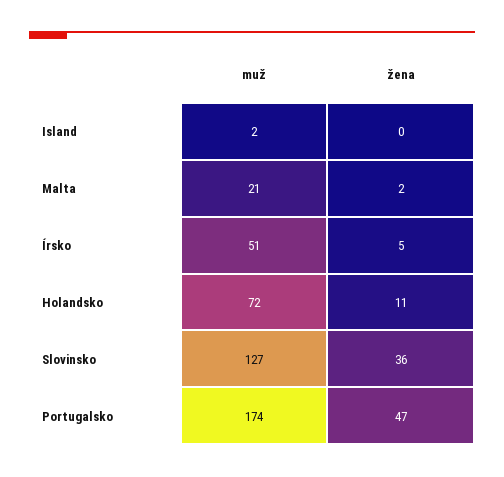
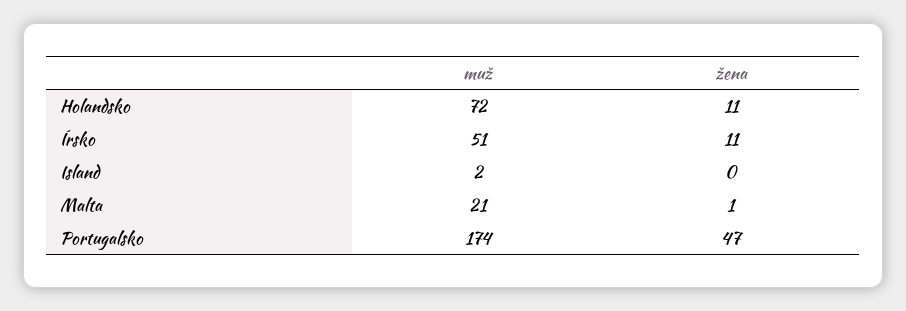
žena, Malta: 2 -> 1
žena, Írsko: 5 -> 11
muž, Slovinsko: 127 -> none
žena, Slovinsko: 36 -> none

